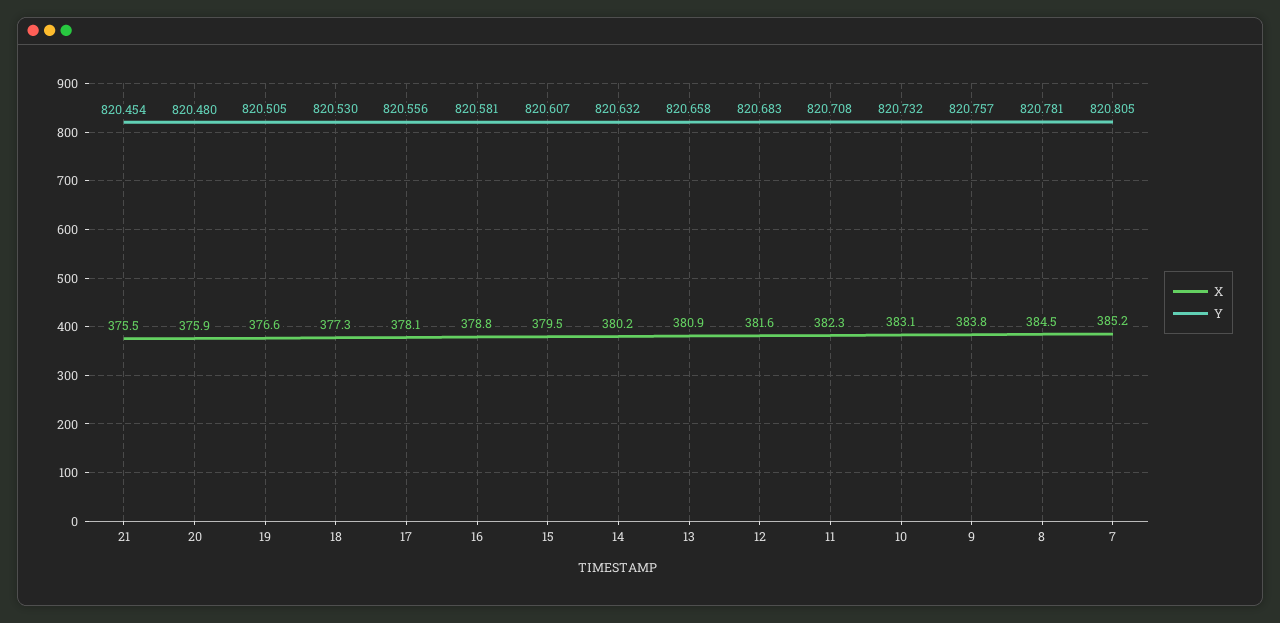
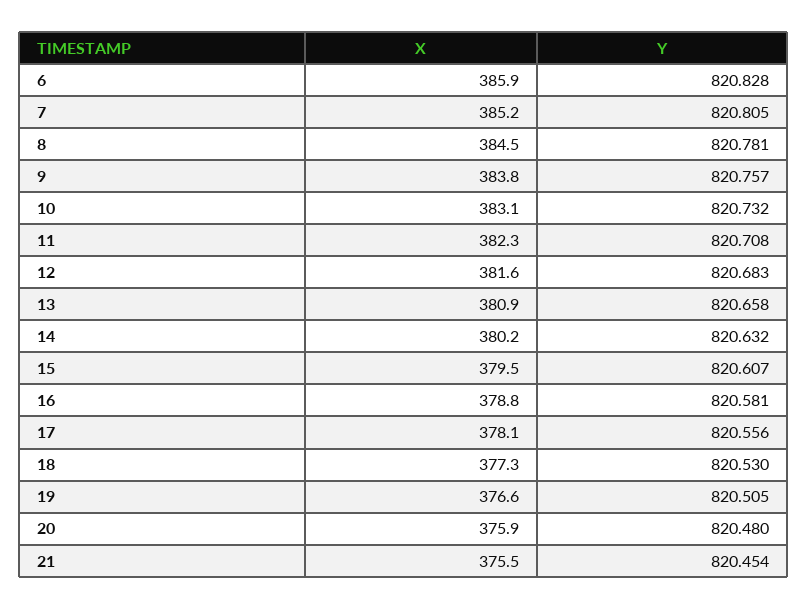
X, 6: none -> 385.9
Y, 6: none -> 820.828

